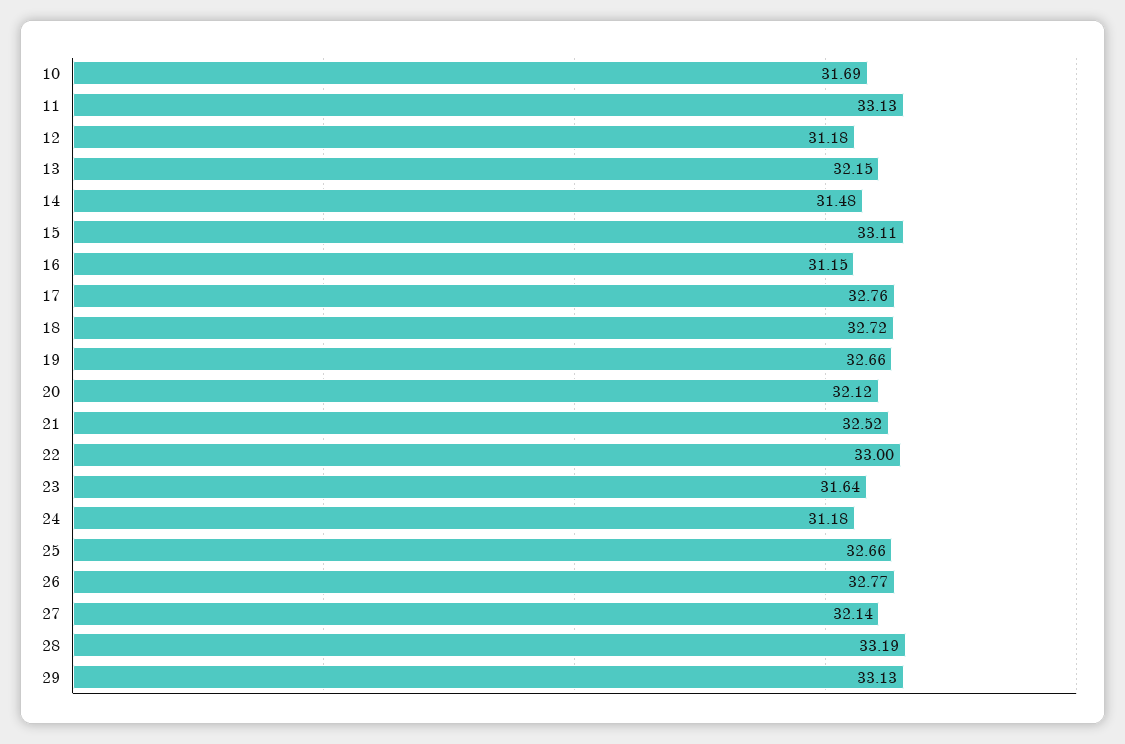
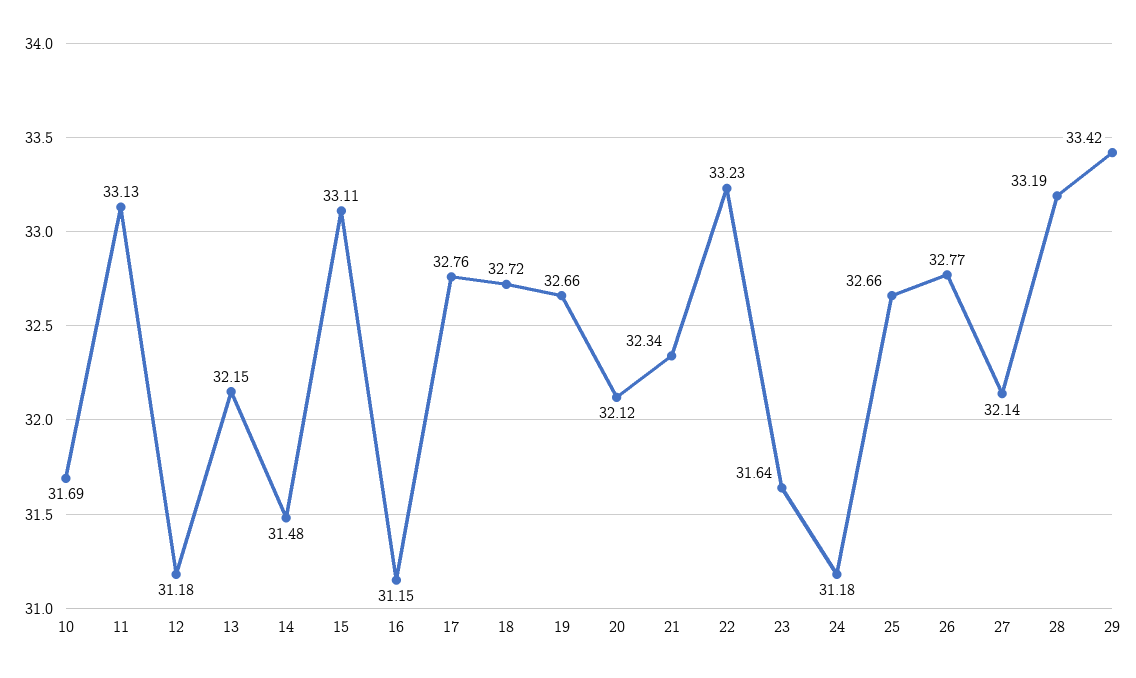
21: 32.52 -> 32.34
22: 33 -> 33.23
29: 33.13 -> 33.42

